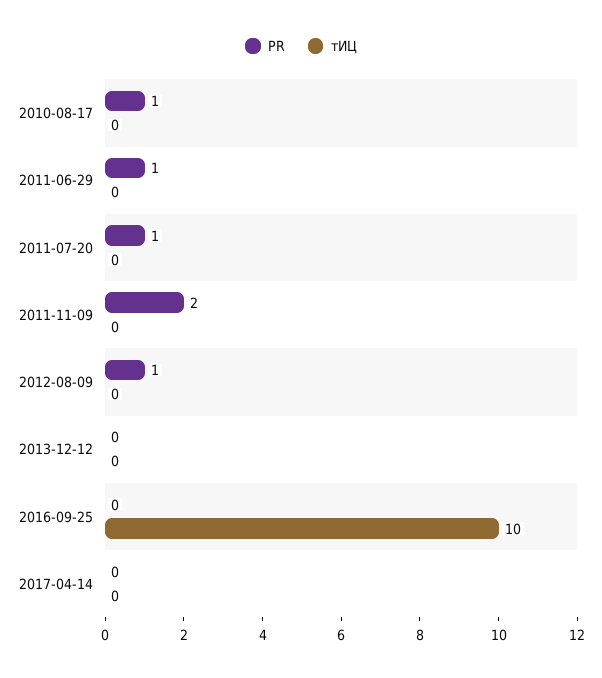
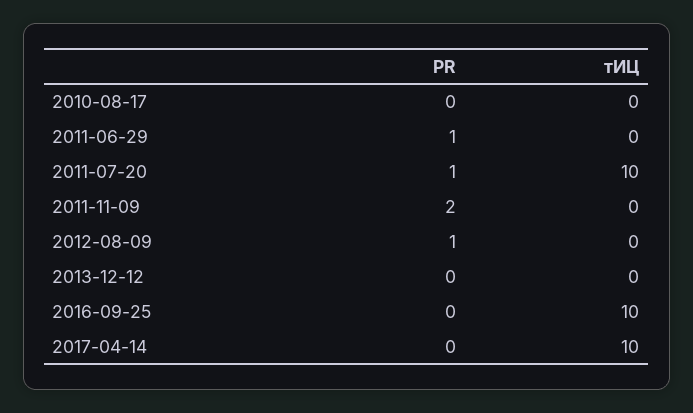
PR, 2010-08-17: 1 -> 0
тИЦ, 2011-07-20: 0 -> 10
тИЦ, 2017-04-14: 0 -> 10

